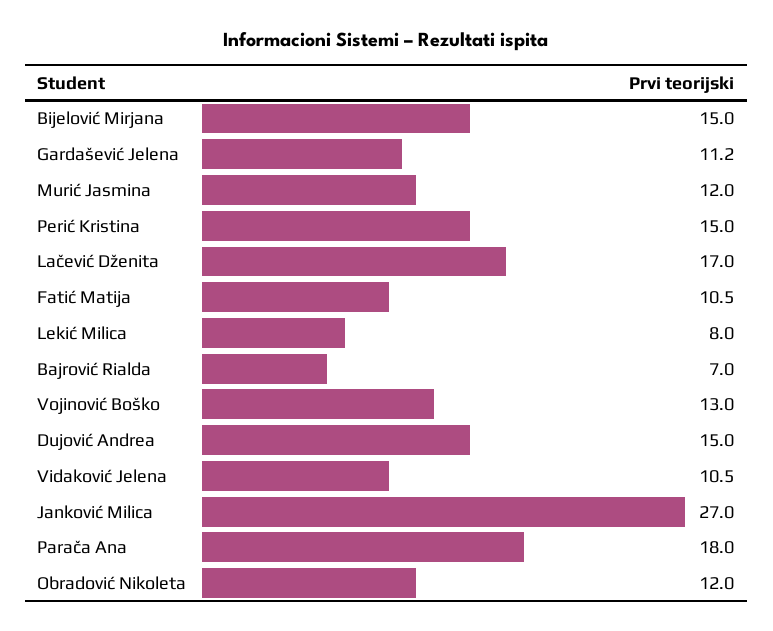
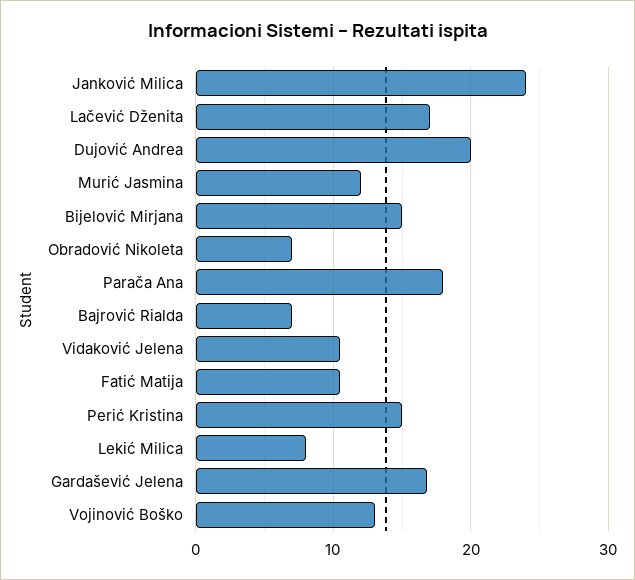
Gardašević Jelena: 11.2 -> 17
Dujović Andrea: 15 -> 20
Janković Milica: 27 -> 24
Obradović Nikoleta: 12 -> 7

